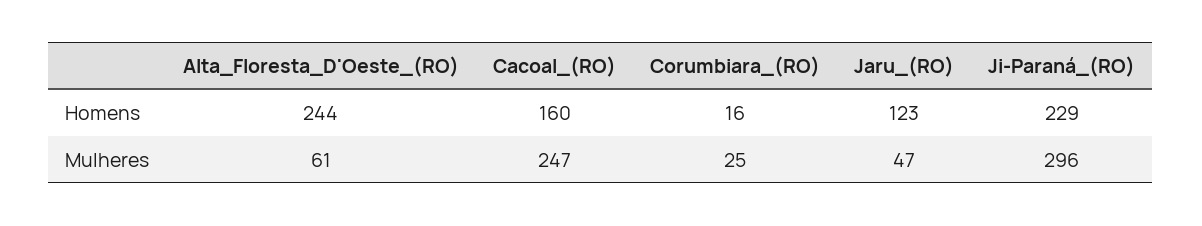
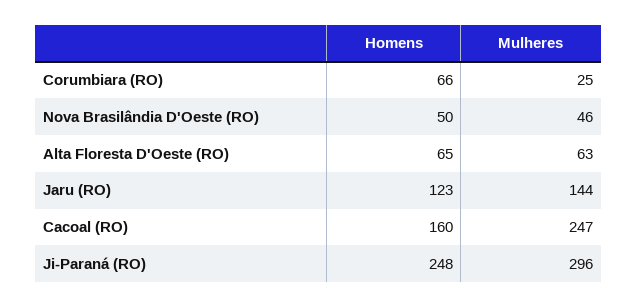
Alta_Floresta_D'Oeste_(RO), Homens: 244 -> 65
Corumbiara_(RO), Homens: 16 -> 66
Ji-Paraná_(RO), Homens: 229 -> 248
Alta_Floresta_D'Oeste_(RO), Mulheres: 61 -> 63
Jaru_(RO), Mulheres: 47 -> 144
Nova Brasilândia D'Oeste (RO), Homens: none -> 50
Nova Brasilândia D'Oeste (RO), Mulheres: none -> 46

